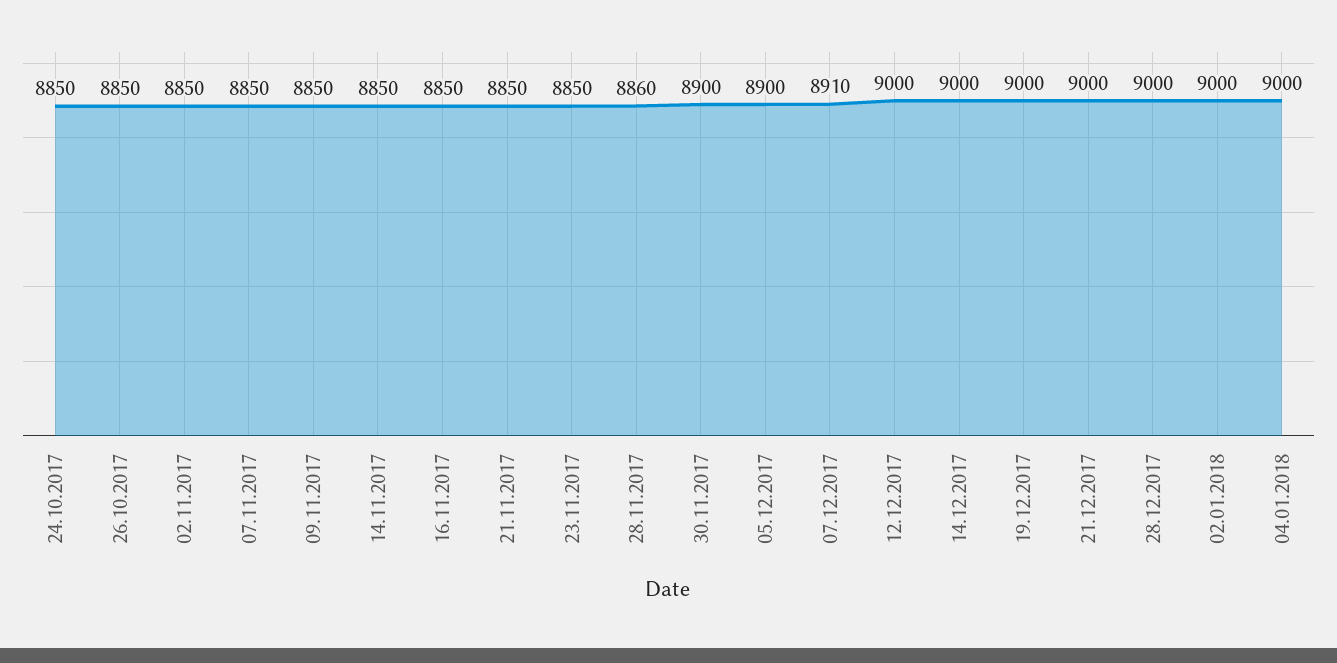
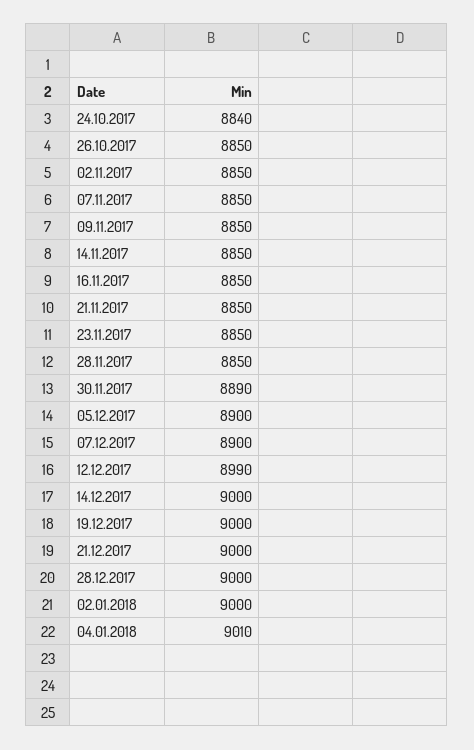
24.10.2017: 8850 -> 8840
28.11.2017: 8860 -> 8850
30.11.2017: 8900 -> 8890
07.12.2017: 8910 -> 8900
12.12.2017: 9000 -> 8990
04.01.2018: 9000 -> 9010

